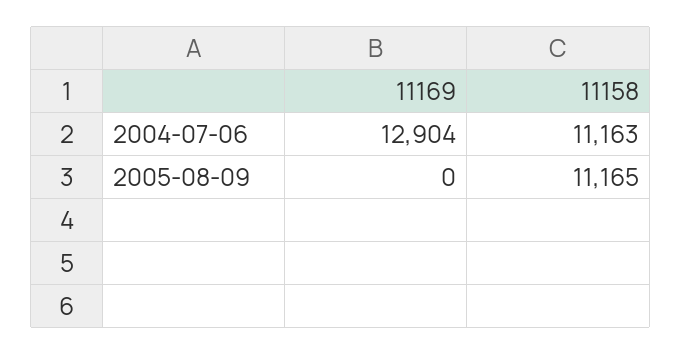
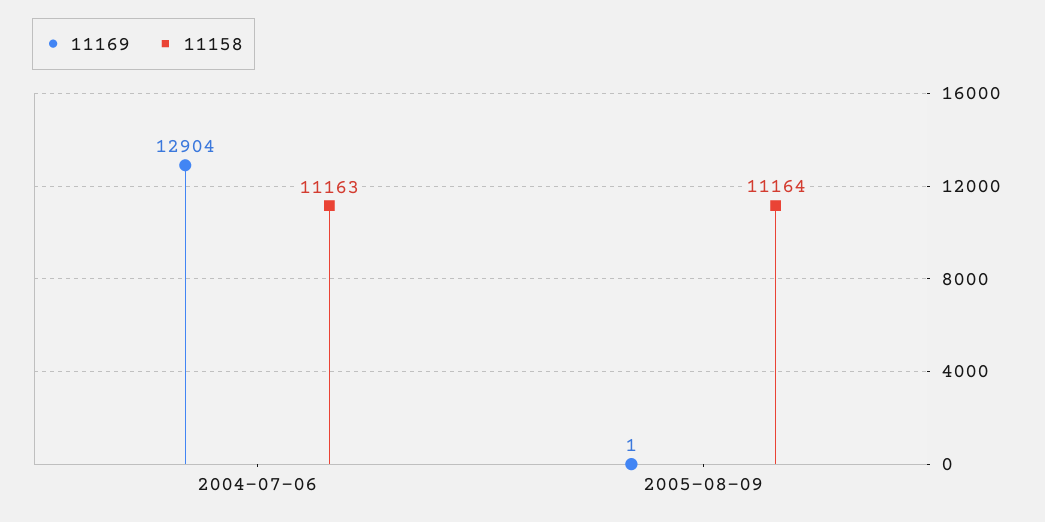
11169, 2005-08-09: 0 -> 1
11158, 2005-08-09: 11165 -> 11164

